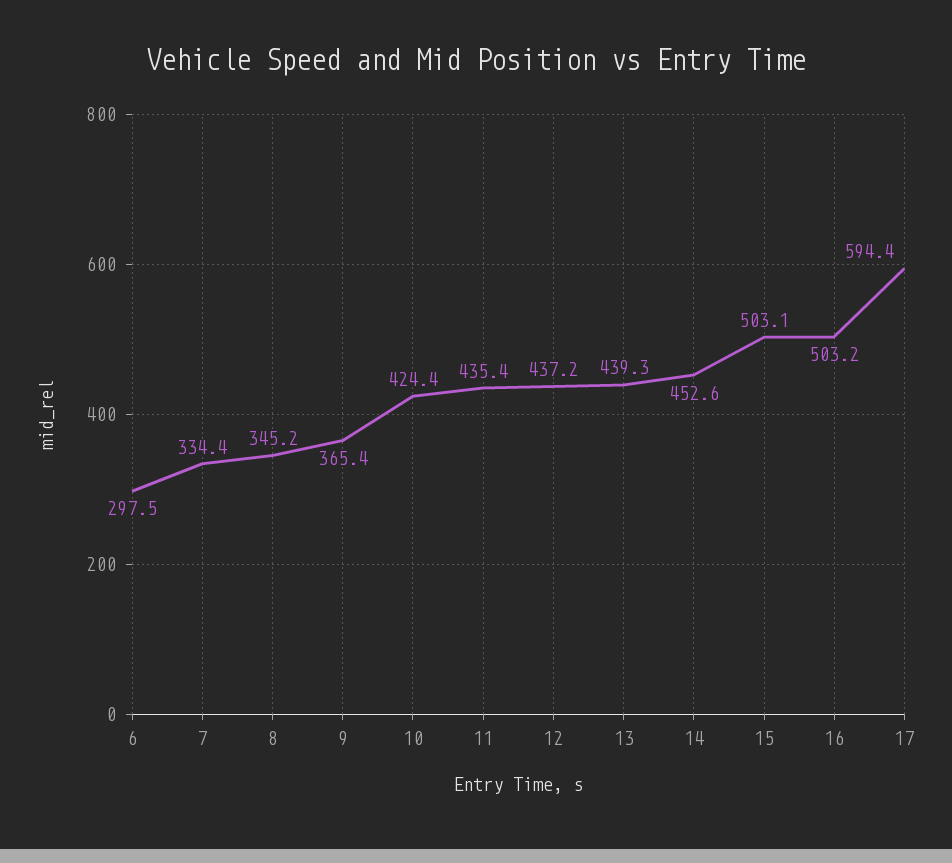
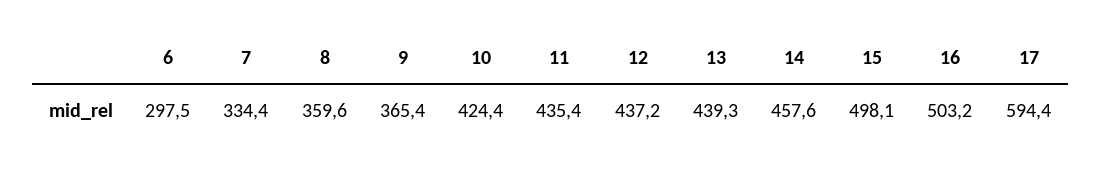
8: 345.2 -> 359.6
14: 452.6 -> 457.6
15: 503.1 -> 498.1

